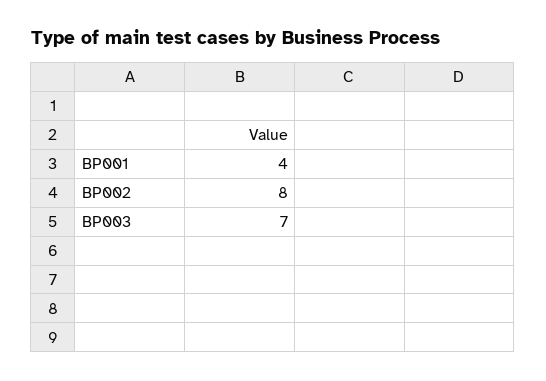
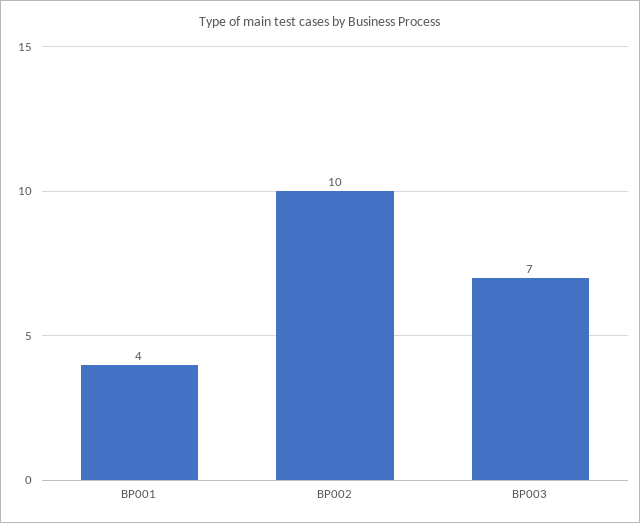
BP002: 8 -> 10

